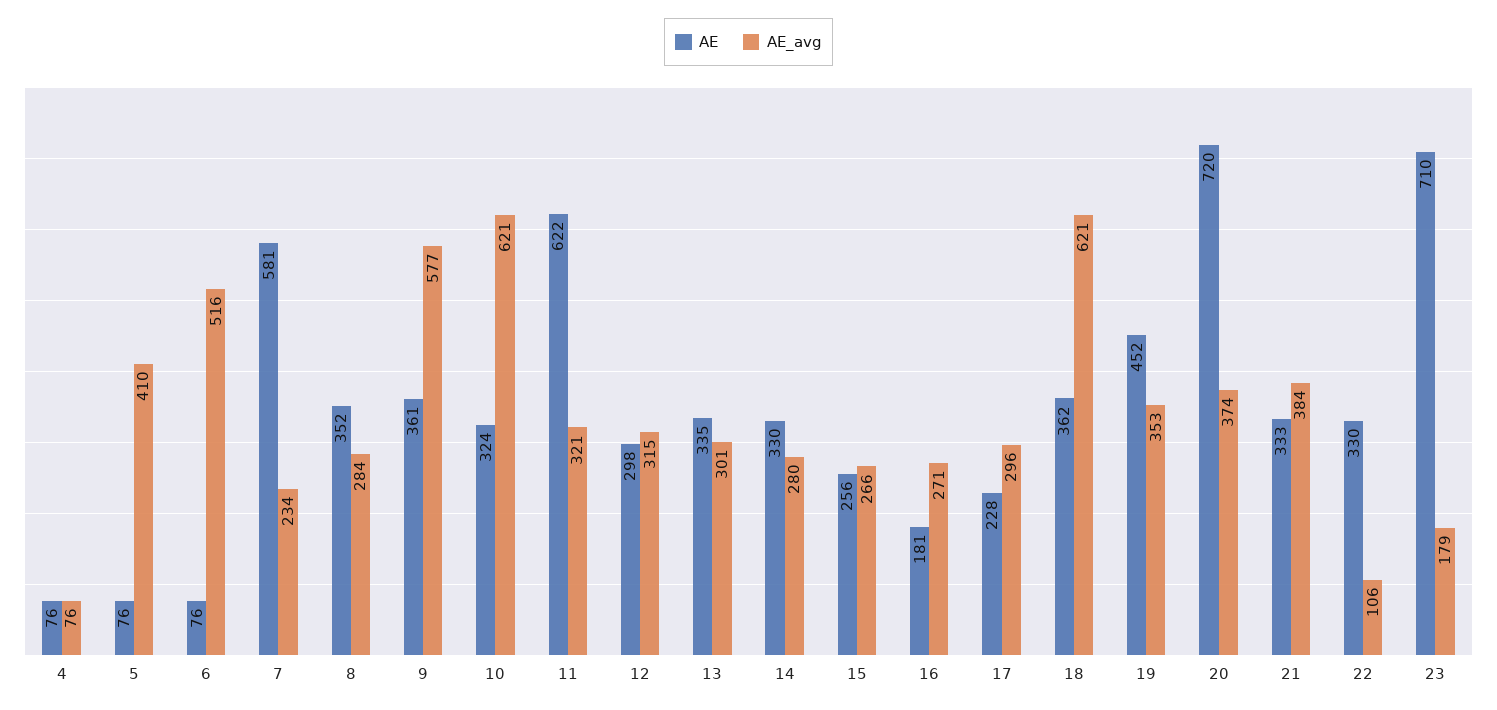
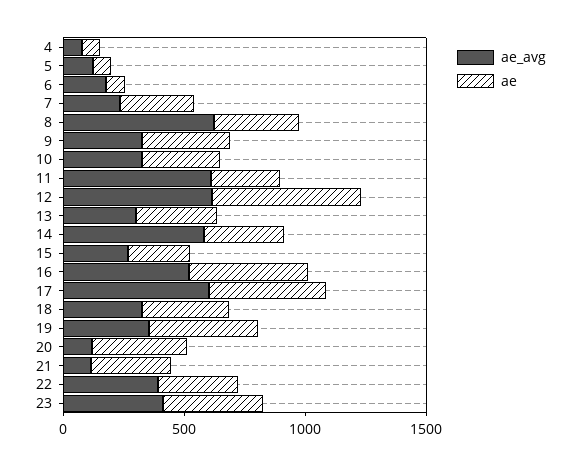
AE_avg, 5: 410 -> 100
AE_avg, 6: 516 -> 200
AE, 7: 581 -> 300
AE_avg, 8: 284 -> 600
AE_avg, 9: 577 -> 300
AE_avg, 10: 621 -> 300
AE, 11: 622 -> 300
AE_avg, 11: 321 -> 600
AE, 12: 298 -> 600
AE_avg, 12: 315 -> 600
AE_avg, 14: 280 -> 600
AE, 16: 181 -> 500
AE_avg, 16: 271 -> 500
AE, 17: 228 -> 500
AE_avg, 17: 296 -> 600
AE_avg, 18: 621 -> 300
AE, 20: 720 -> 400
AE_avg, 20: 374 -> 100
AE_avg, 21: 384 -> 100
AE_avg, 22: 106 -> 400
AE, 23: 710 -> 400
AE_avg, 23: 179 -> 400

